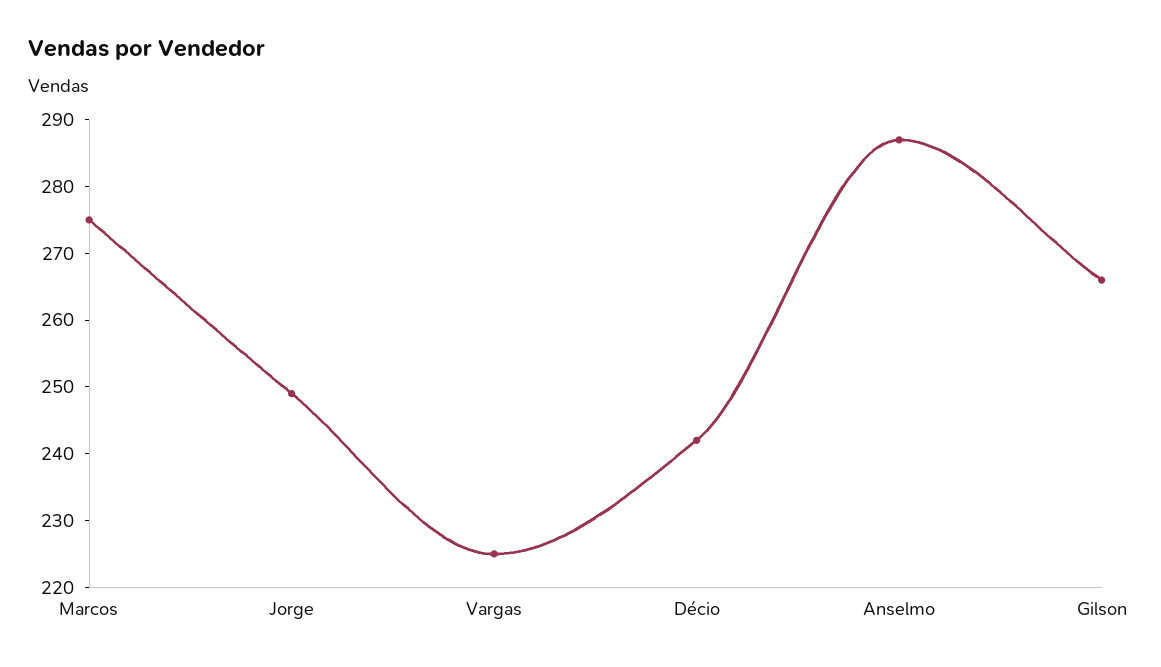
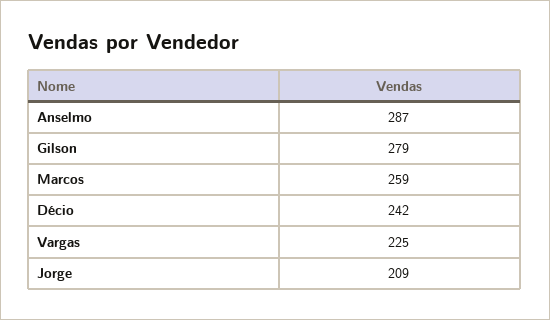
Marcos: 275 -> 259
Jorge: 250 -> 209
Gilson: 265 -> 279

